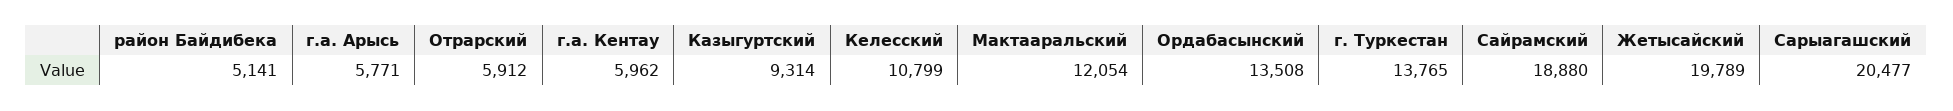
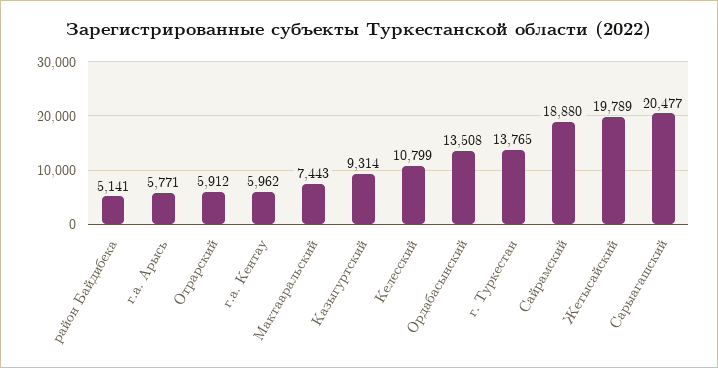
Мактааральский: 12054 -> 7443

